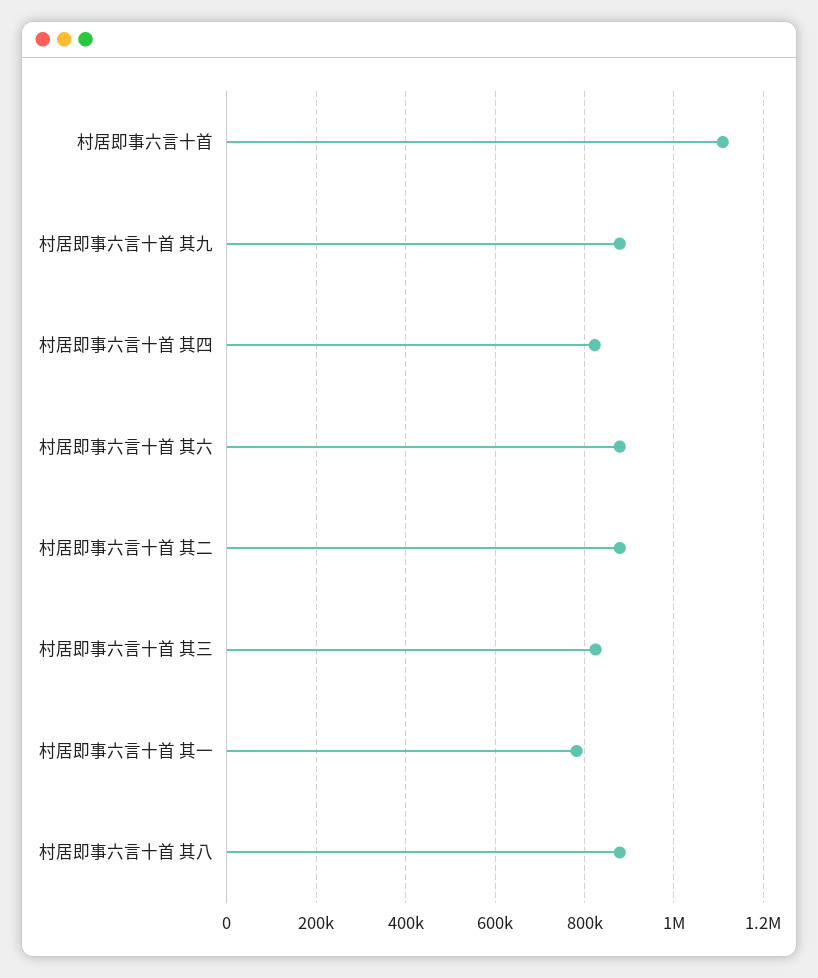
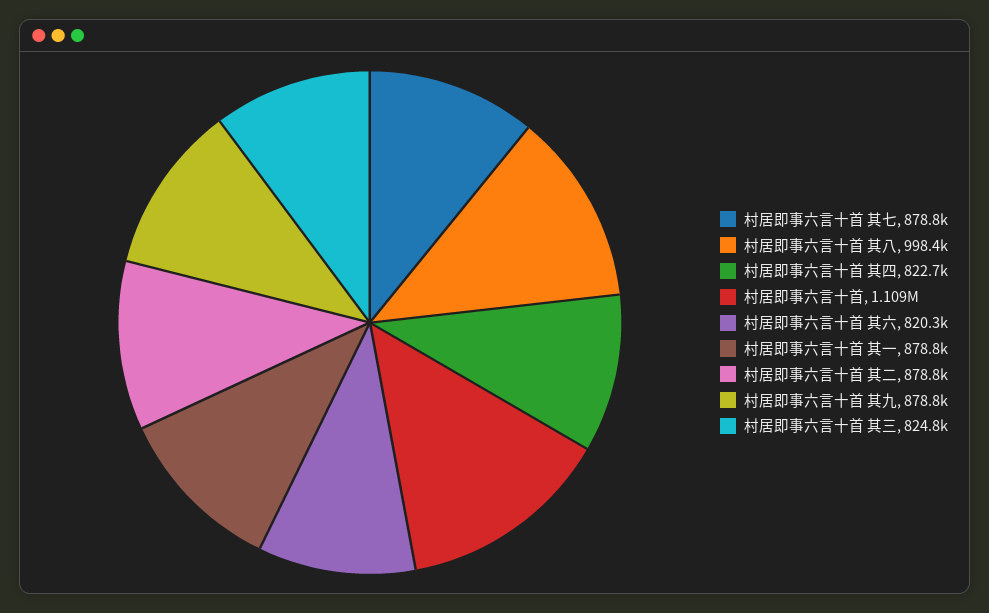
村居即事六言十首 其六: 880000 -> 820300
村居即事六言十首 其一: 780000 -> 878800
村居即事六言十首 其八: 880000 -> 998400
村居即事六言十首 其七: none -> 878800

